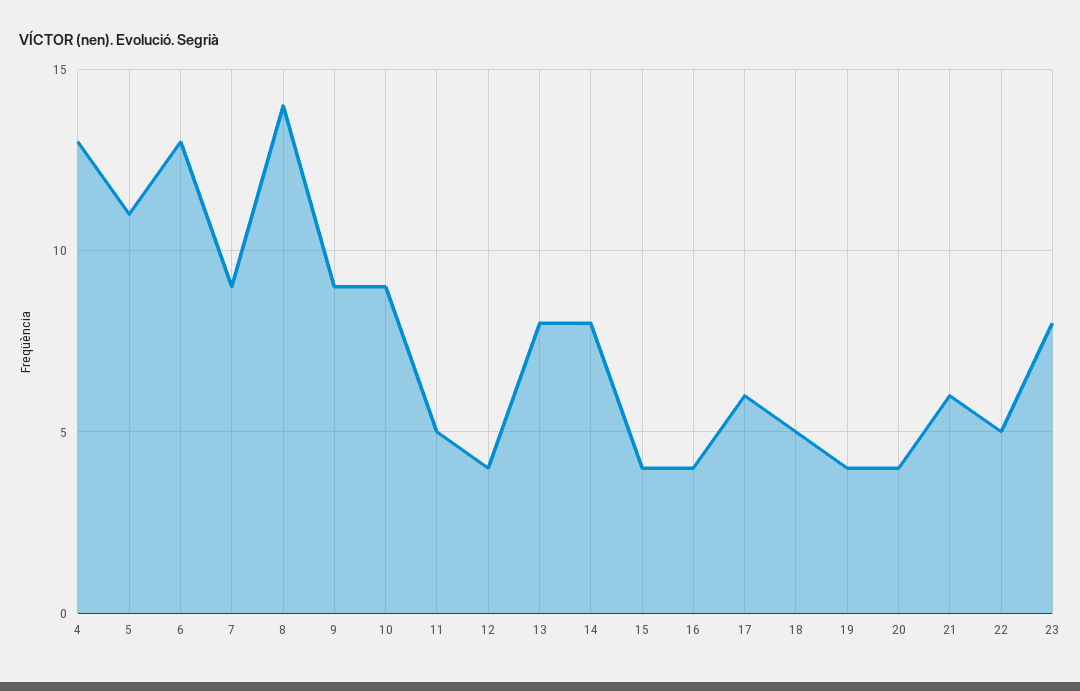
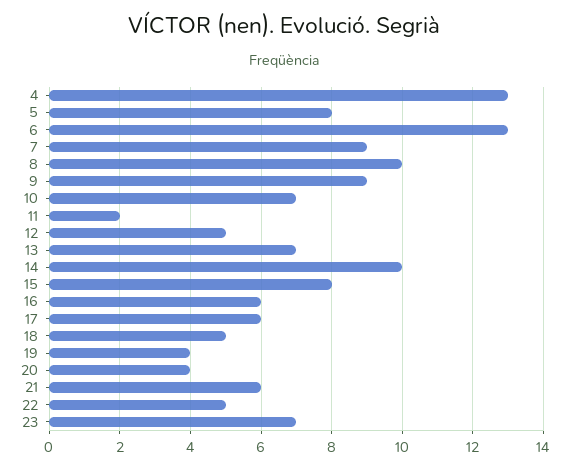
5: 11 -> 8
8: 14 -> 10
10: 9 -> 7
11: 5 -> 2
12: 4 -> 5
13: 8 -> 7
14: 8 -> 10
15: 4 -> 8
16: 4 -> 6
23: 8 -> 7

